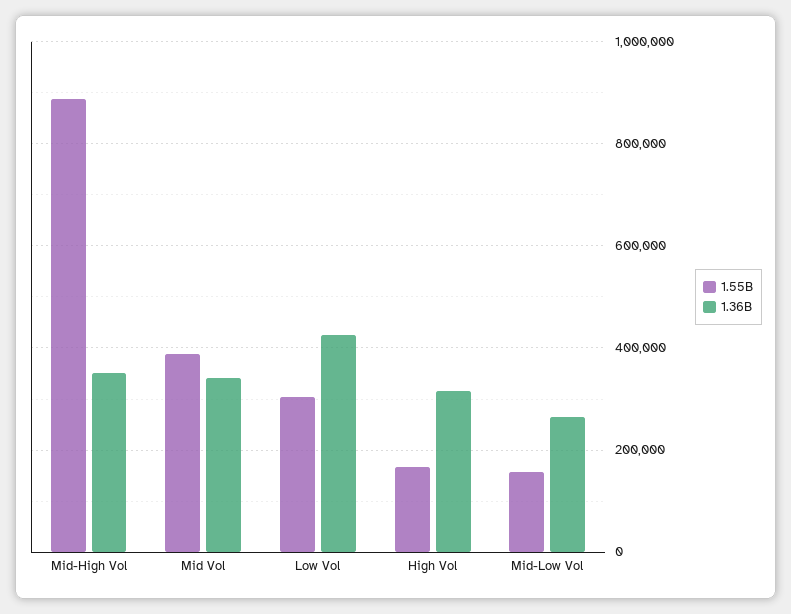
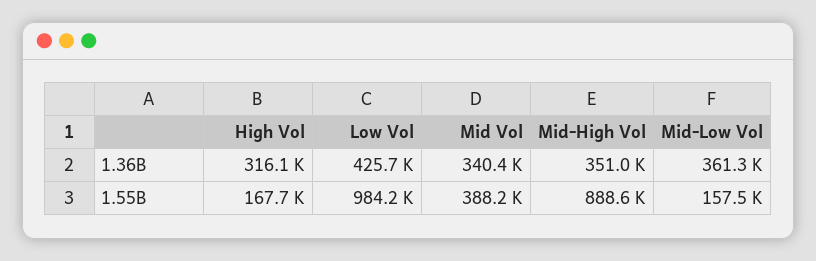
1.55B, Low Vol: 300000 -> 984200
1.36B, Mid-Low Vol: 260000 -> 361300

